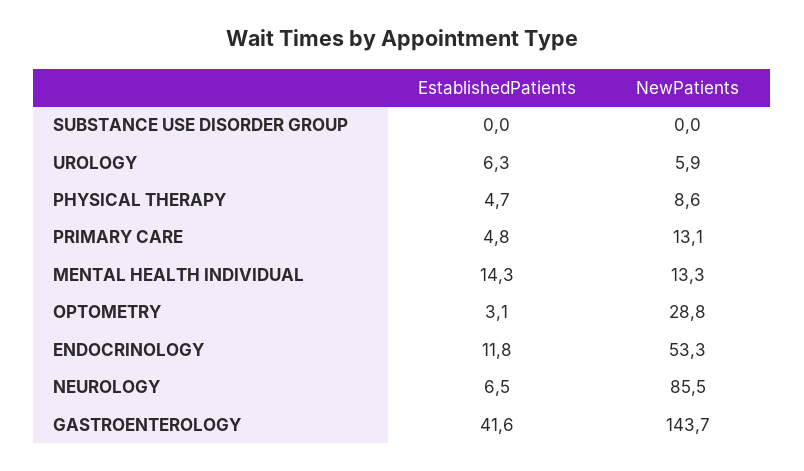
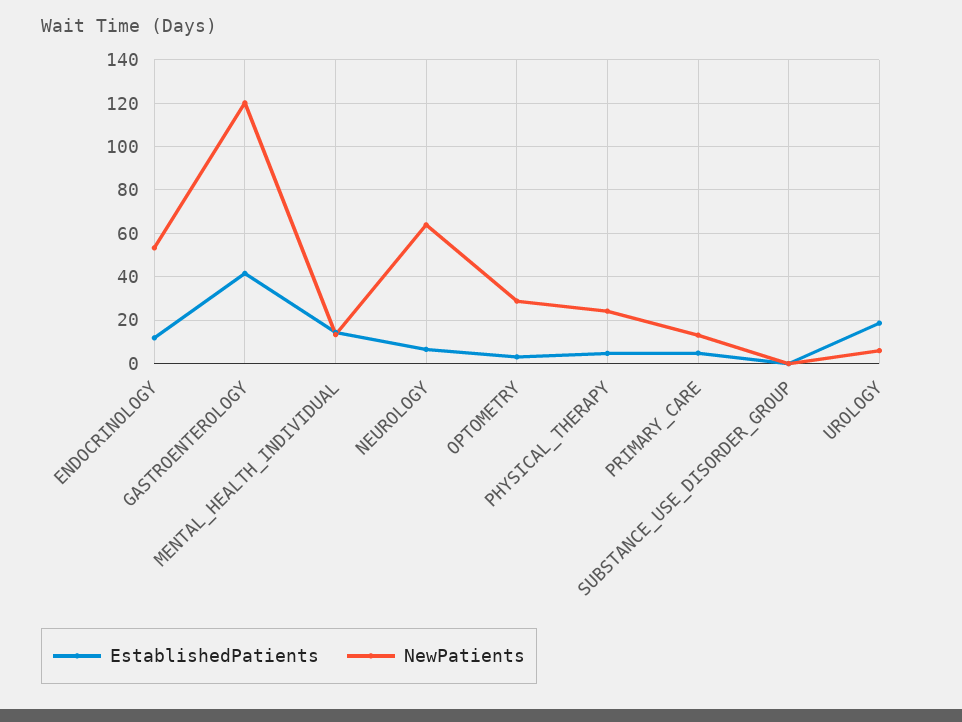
EstablishedPatients, UROLOGY: 6.3 -> 20
NewPatients, PHYSICAL THERAPY: 8.6 -> 25
NewPatients, NEUROLOGY: 85.5 -> 65
NewPatients, GASTROENTEROLOGY: 143.7 -> 120

